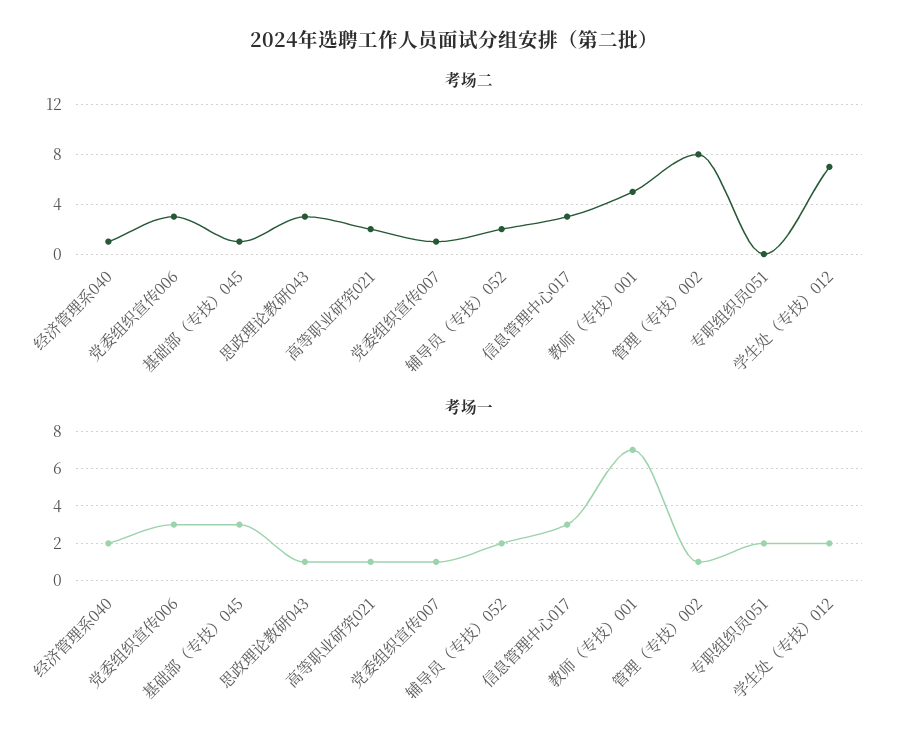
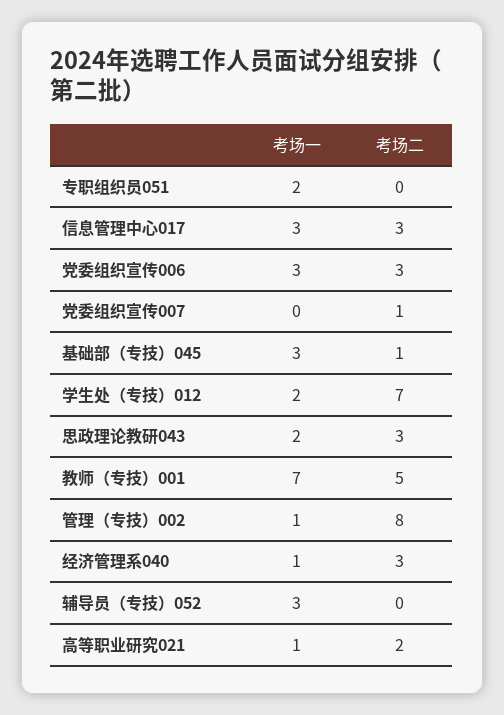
考场二, 经济管理系040: 1 -> 3
考场二, 辅导员（专技）052: 2 -> 0
考场一, 经济管理系040: 2 -> 1
考场一, 思政理论教研043: 1 -> 2
考场一, 党委组织宣传007: 1 -> 0
考场一, 辅导员（专技）052: 2 -> 3

